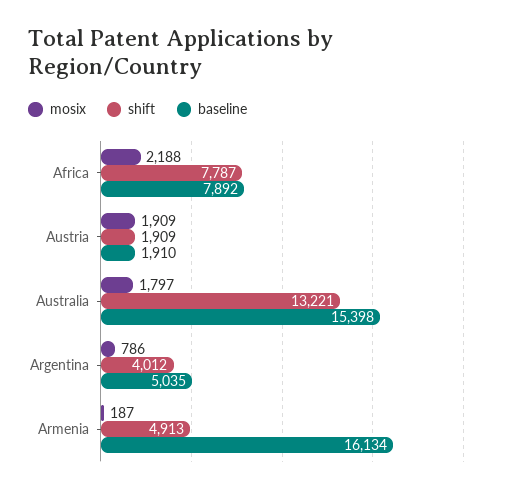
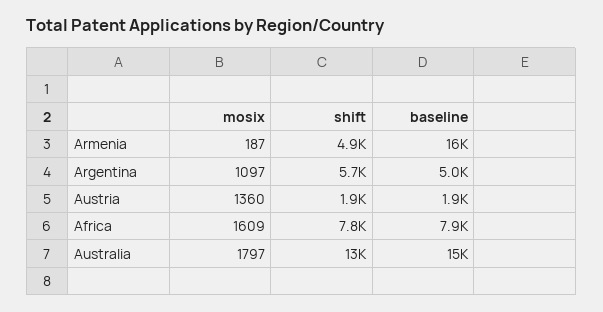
mosix, Africa: 2188 -> 1609
mosix, Austria: 1909 -> 1360
mosix, Argentina: 786 -> 1097
shift, Argentina: 4012 -> 5700

